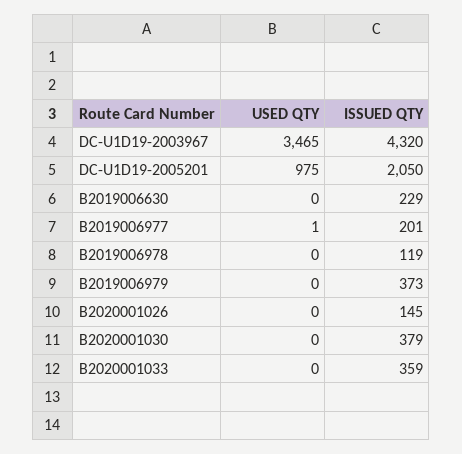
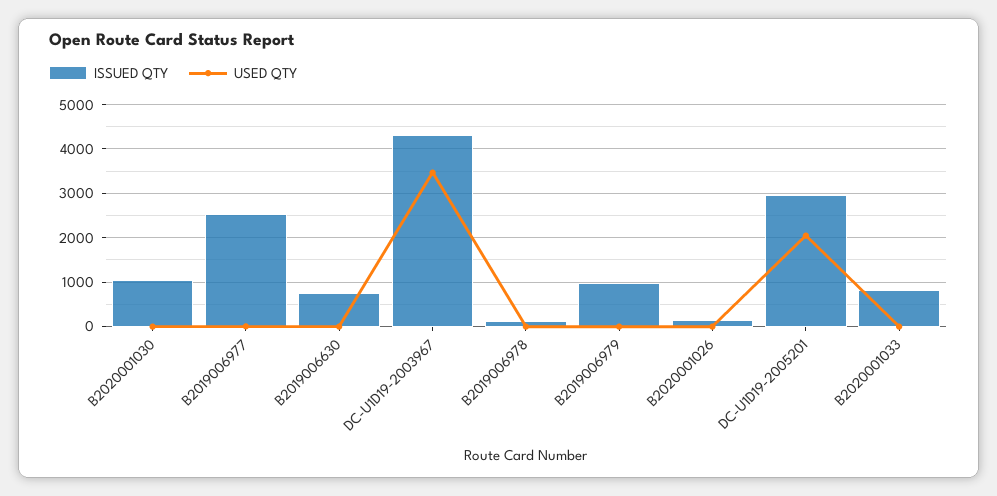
USED QTY, DC-U1D19-2005201: 975 -> 2000
ISSUED QTY, DC-U1D19-2005201: 2050 -> 3000
ISSUED QTY, B2019006630: 229 -> 800
ISSUED QTY, B2019006977: 201 -> 2600
ISSUED QTY, B2019006979: 373 -> 1000
ISSUED QTY, B2020001030: 379 -> 1000
ISSUED QTY, B2020001033: 359 -> 800

